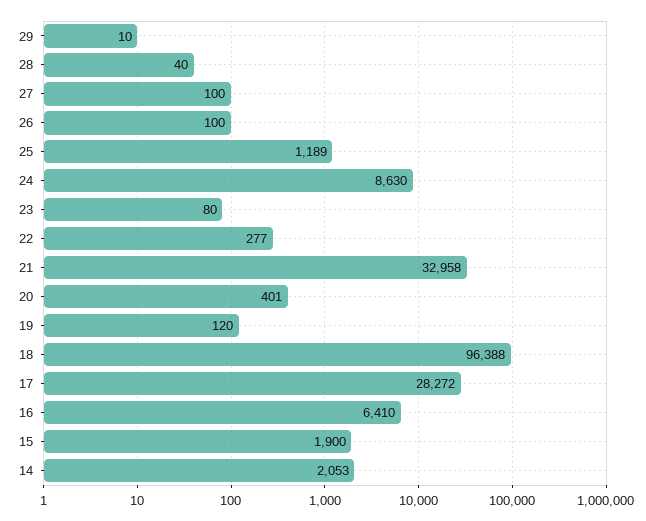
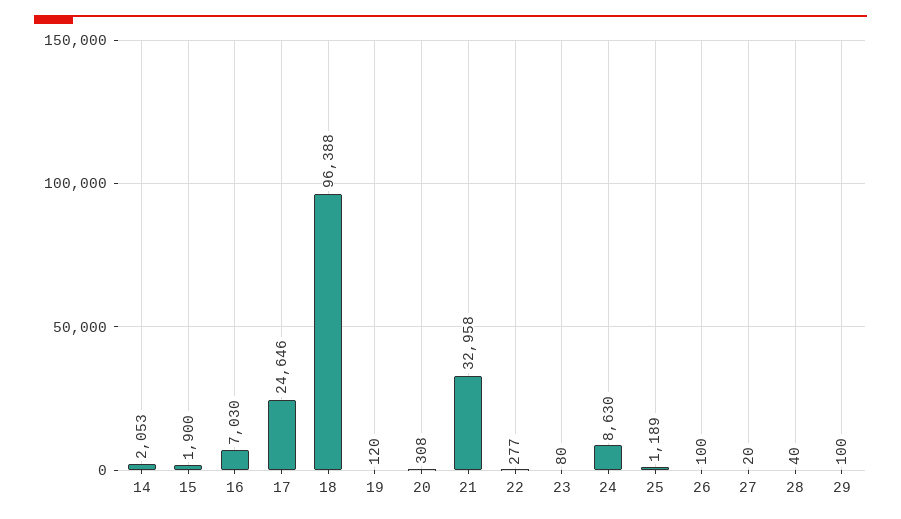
29: 10 -> 100
27: 100 -> 20
20: 401 -> 308
17: 28272 -> 24646
16: 6410 -> 7030

